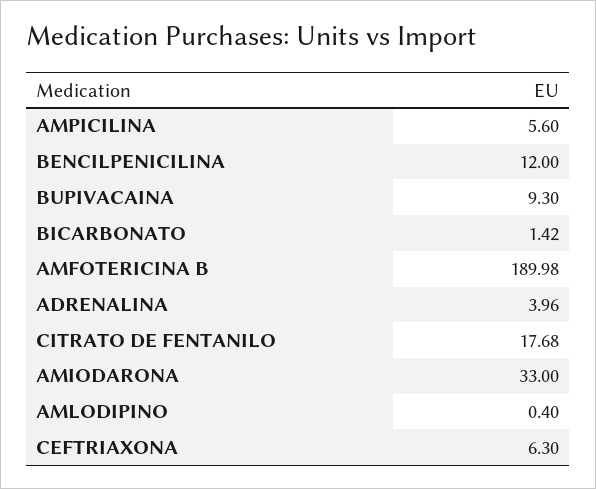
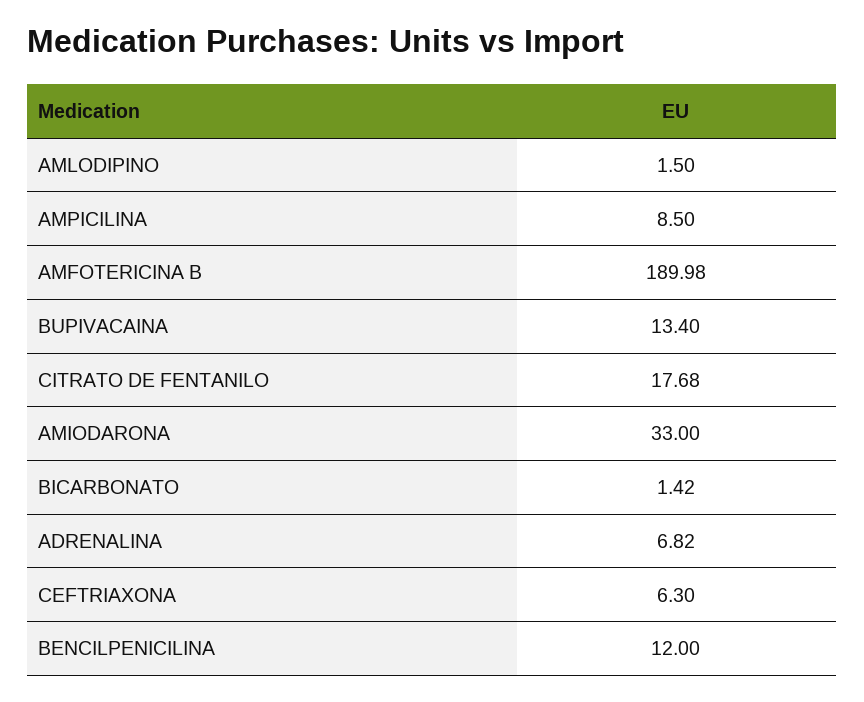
AMPICILINA: 5.6 -> 8.5
BUPIVACAINA: 9.3 -> 13.4
ADRENALINA: 3.96 -> 6.82
AMLODIPINO: 0.4 -> 1.5

